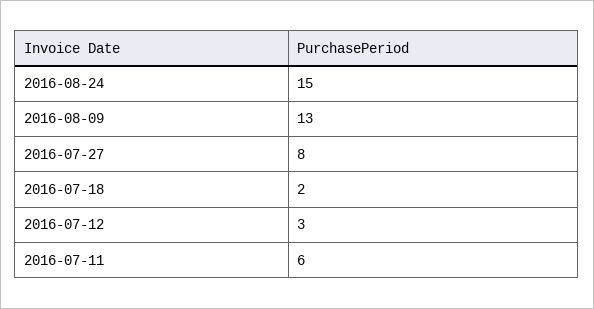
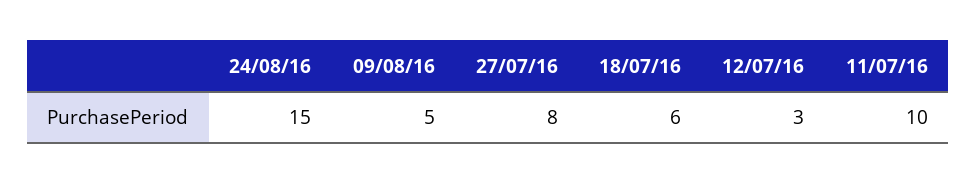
2016-08-09: 13 -> 5
2016-07-18: 2 -> 6
2016-07-11: 6 -> 10

